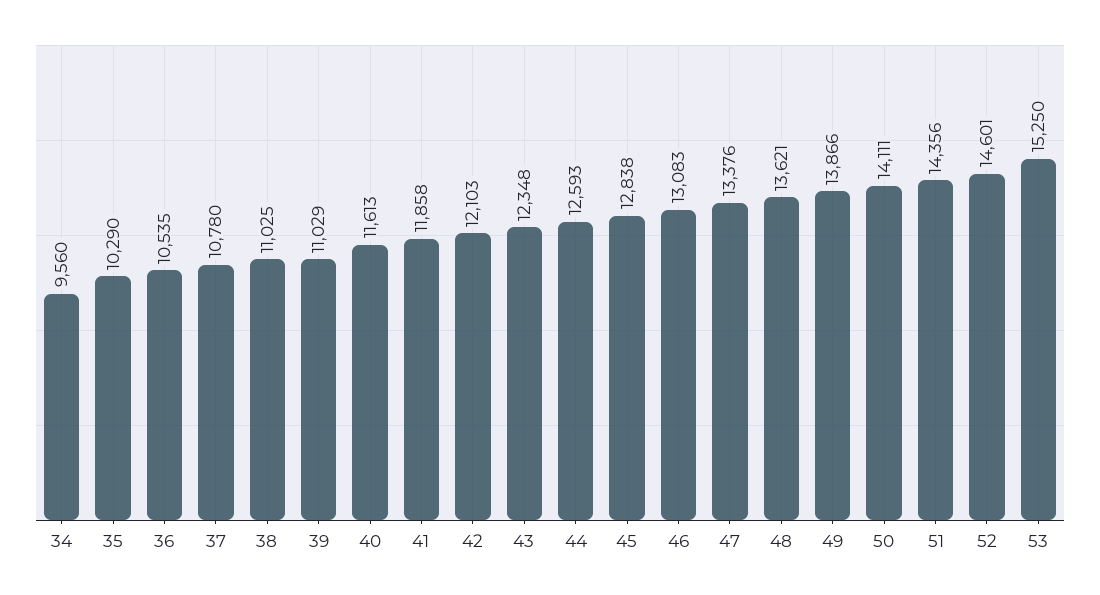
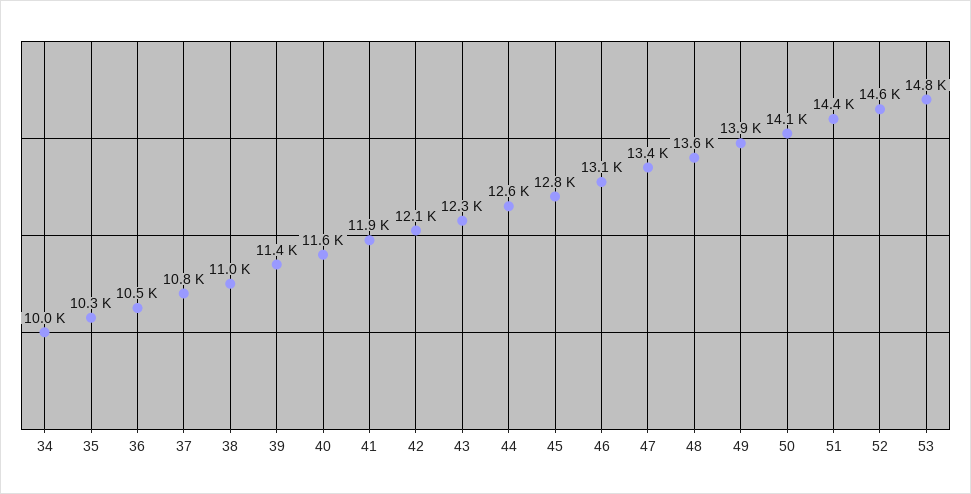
34: 9560 -> 10000
39: 11029 -> 11400
53: 15250 -> 14800

